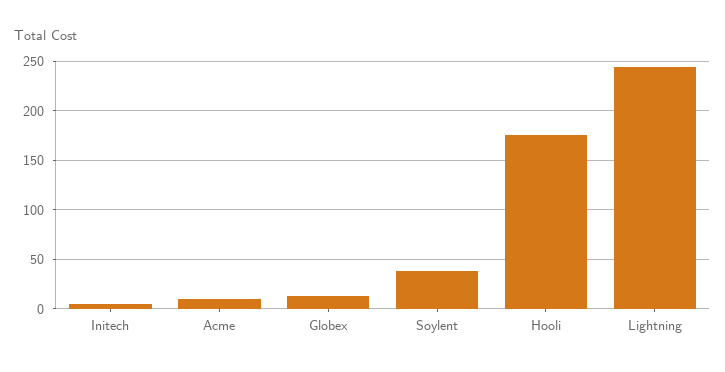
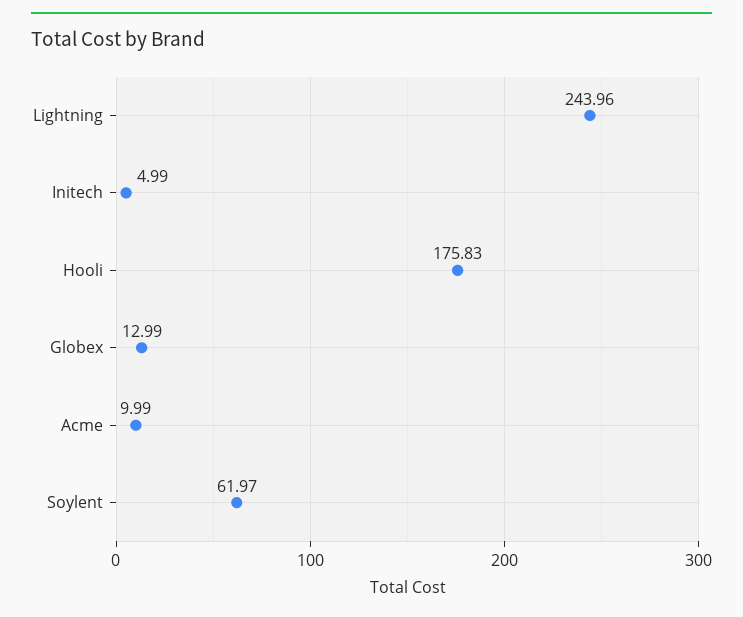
Soylent: 40 -> 61.97

